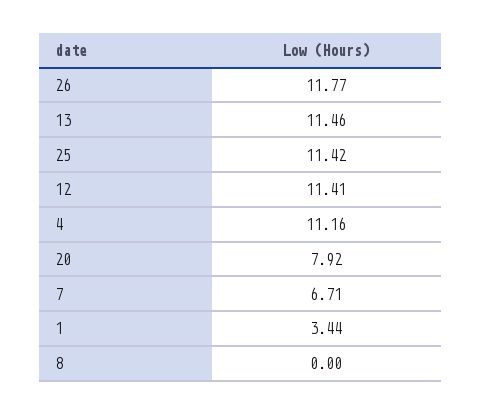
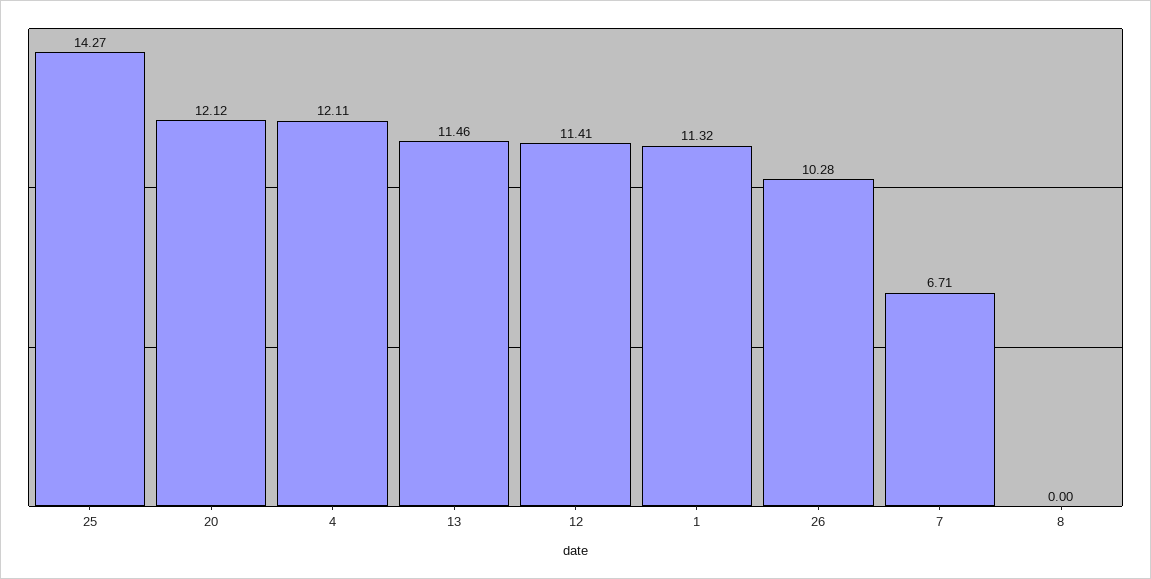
26: 11.77 -> 10.28
25: 11.42 -> 14.27
4: 11.16 -> 12.11
20: 7.92 -> 12.12
1: 3.44 -> 11.32

